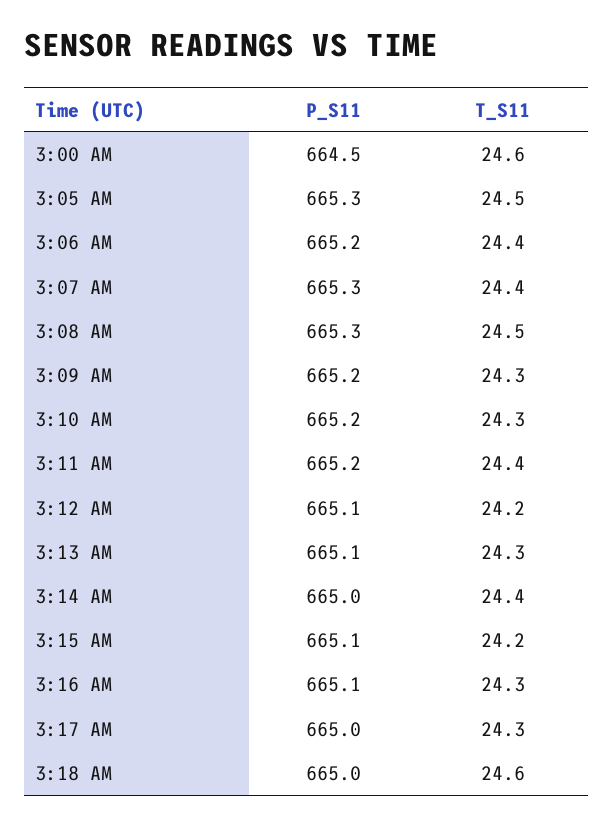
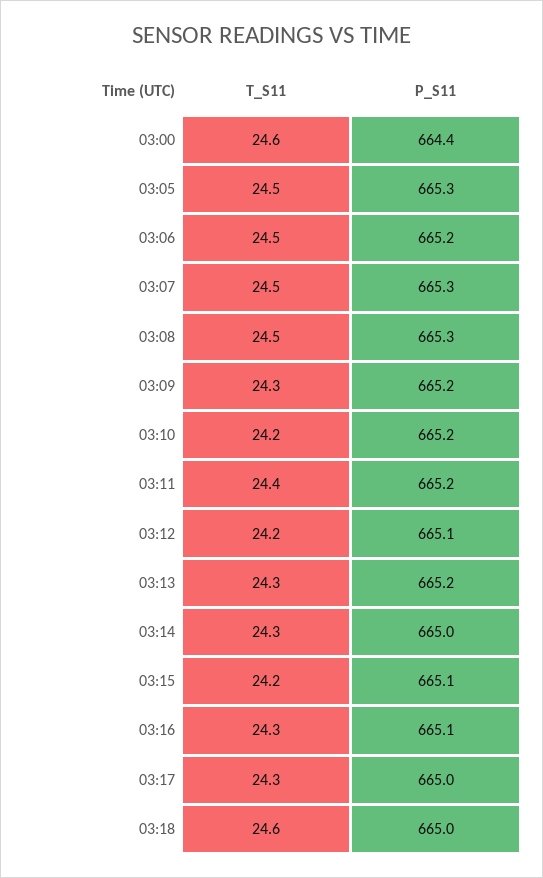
P_S11, 3:00 AM: 664.5 -> 664.4
T_S11, 3:06 AM: 24.4 -> 24.5
T_S11, 3:07 AM: 24.4 -> 24.5
T_S11, 3:10 AM: 24.3 -> 24.2
P_S11, 3:13 AM: 665.1 -> 665.2
T_S11, 3:14 AM: 24.4 -> 24.3

